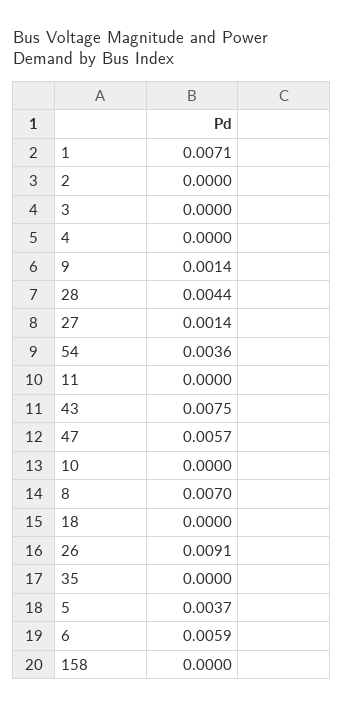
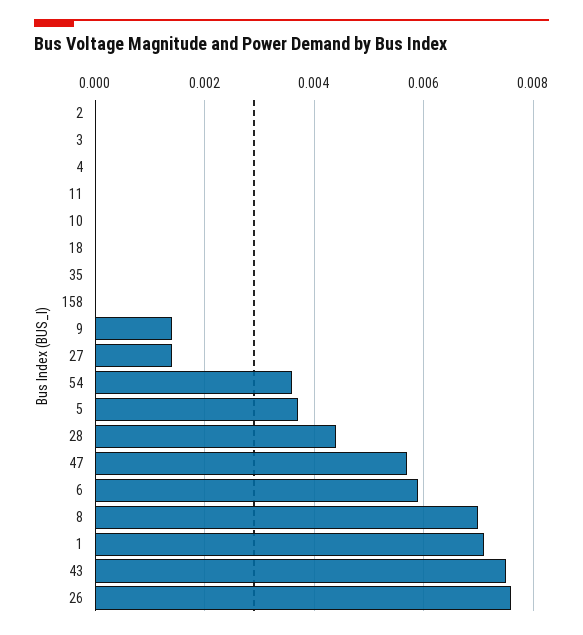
26: 0.0091 -> 0.0075

